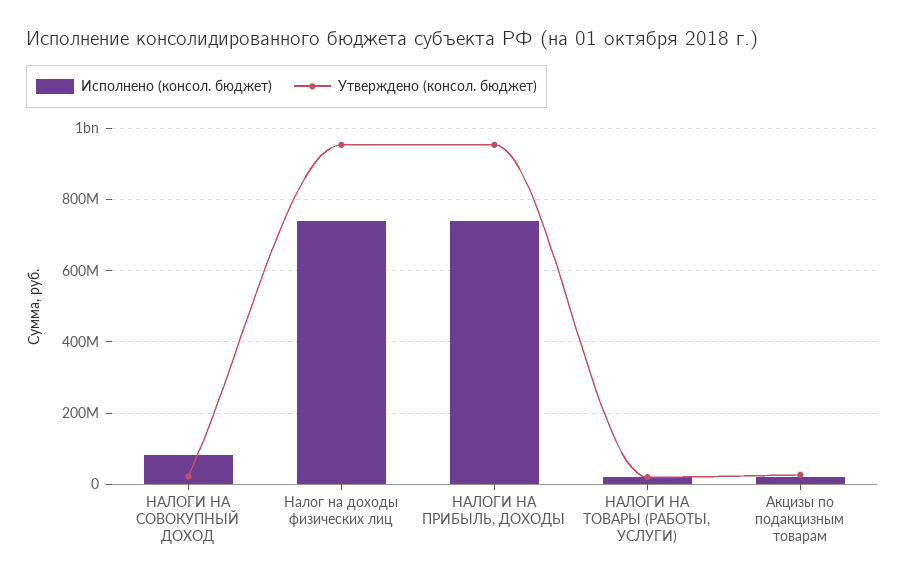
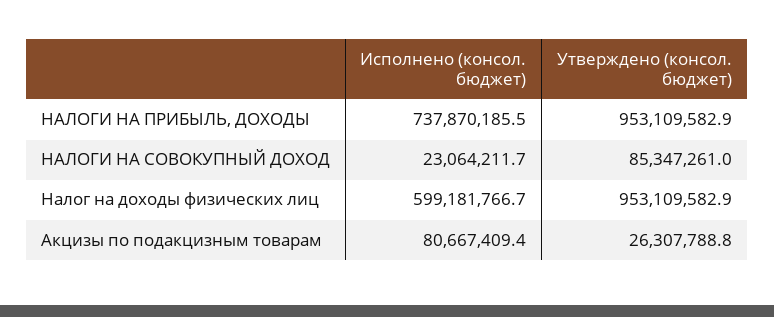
Исполнено (консол. бюджет), НАЛОГИ НА СОВОКУПНЫЙ ДОХОД: 80000000 -> 23064211.7
Утверждено (консол. бюджет), НАЛОГИ НА СОВОКУПНЫЙ ДОХОД: 20000000 -> 85347261
Исполнено (консол. бюджет), Налог на доходы физических лиц: 740000000 -> 599181766.7
Исполнено (консол. бюджет), НАЛОГИ НА ТОВАРЫ (РАБОТЫ, УСЛУГИ): 20000000 -> none
Утверждено (консол. бюджет), НАЛОГИ НА ТОВАРЫ (РАБОТЫ, УСЛУГИ): 20000000 -> none
Исполнено (консол. бюджет), Акцизы по подакцизным товарам: 20000000 -> 80667409.4

